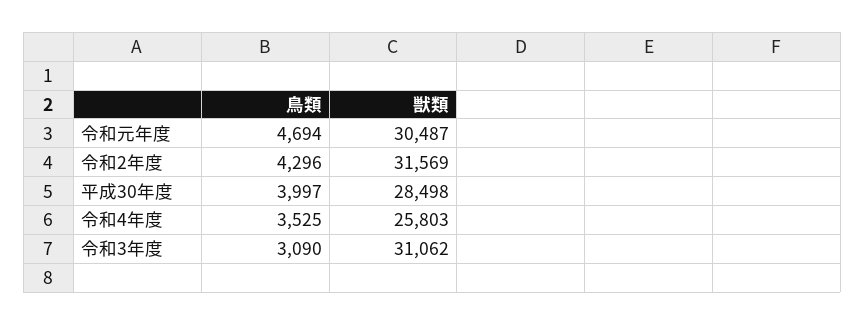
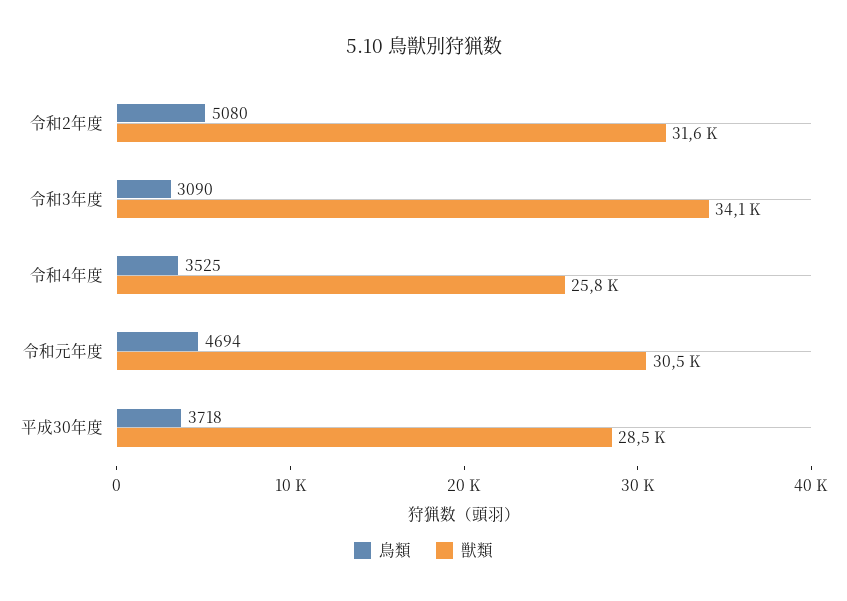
鳥類, 令和2年度: 4296 -> 5080
鳥類, 平成30年度: 3997 -> 3718
獣類, 令和3年度: 31062 -> 34100

